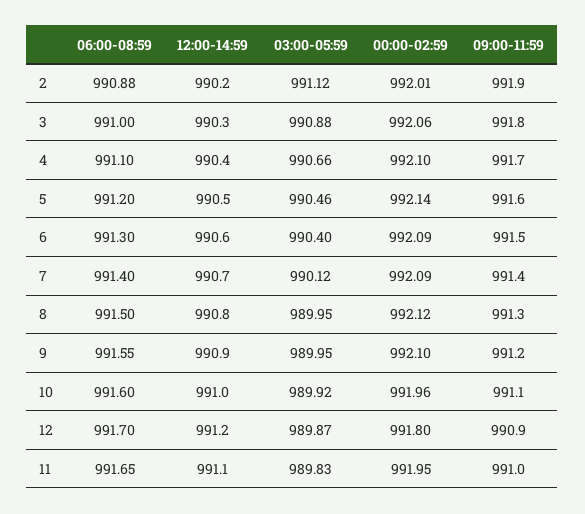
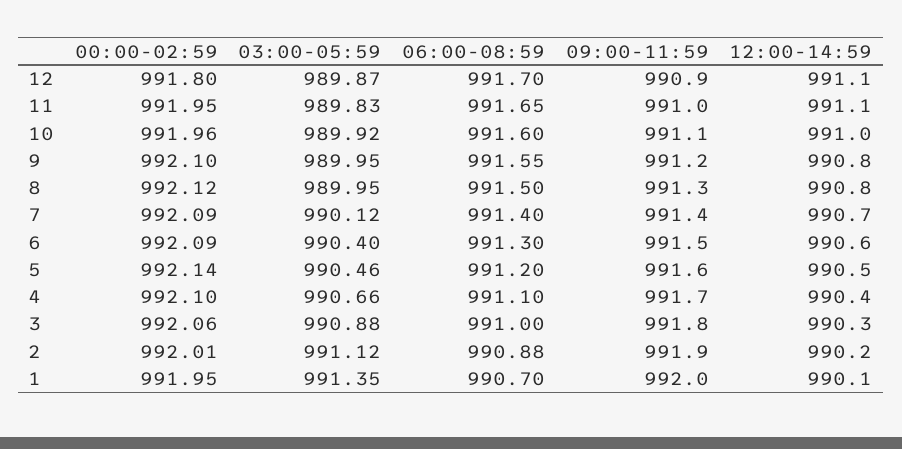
12:00-14:59, 9: 990.9 -> 990.8
12:00-14:59, 12: 991.2 -> 991.1
00:00-02:59, 1: none -> 991.95
03:00-05:59, 1: none -> 991.35
06:00-08:59, 1: none -> 990.7
09:00-11:59, 1: none -> 992
12:00-14:59, 1: none -> 990.1

